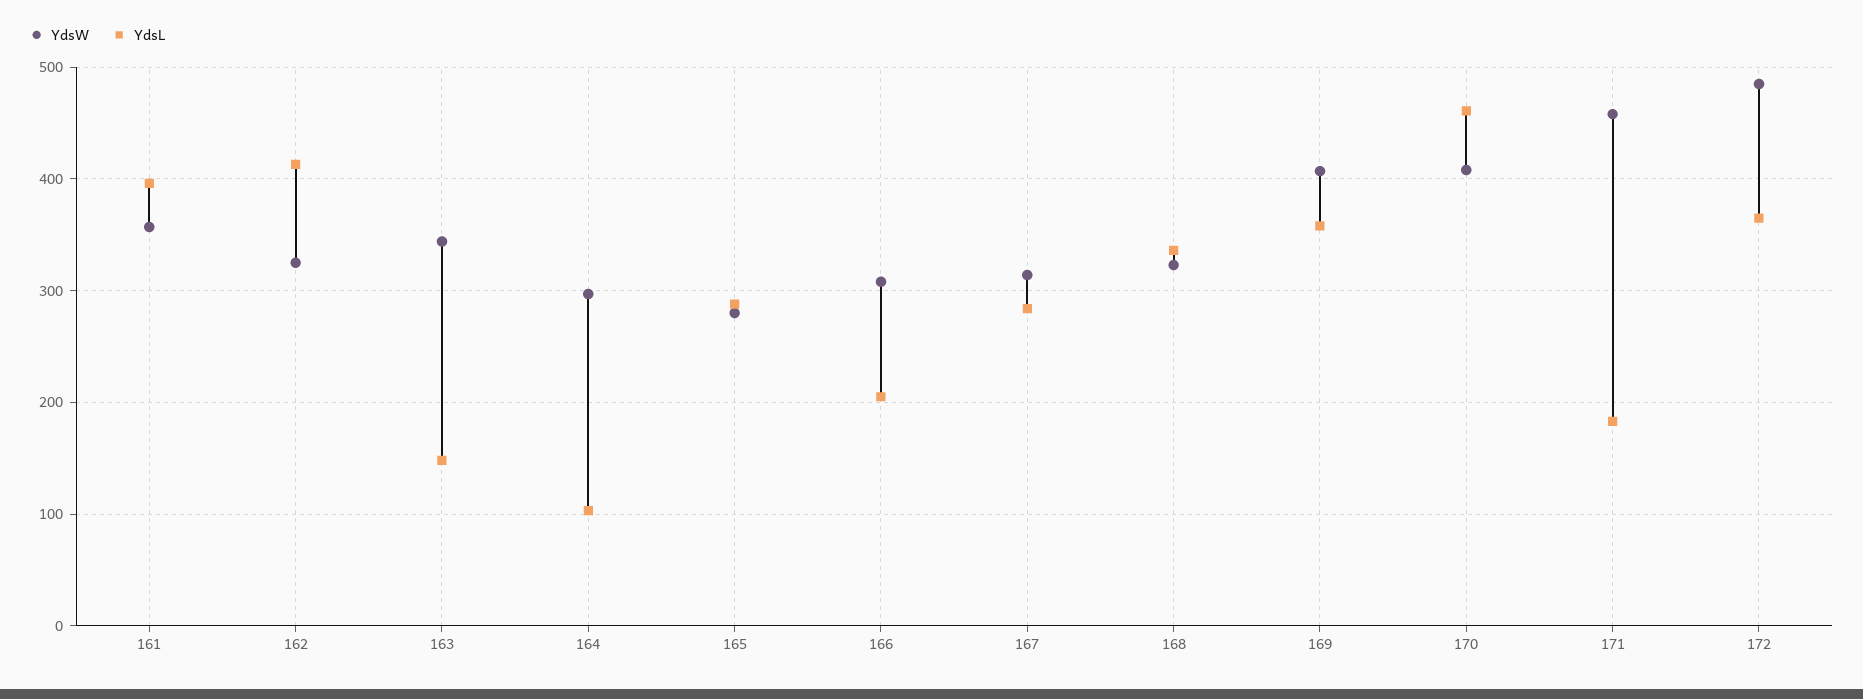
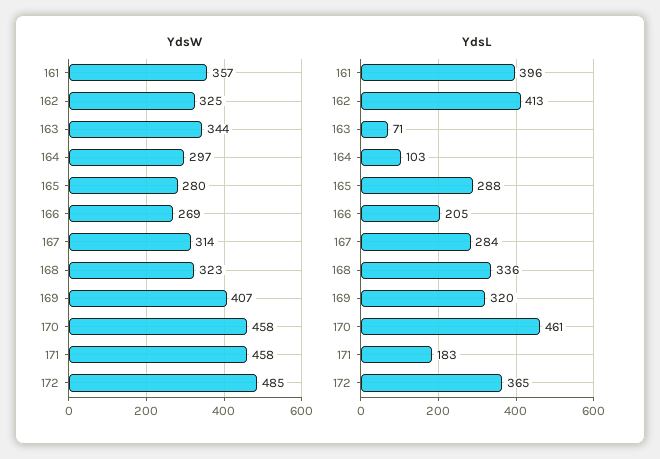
YdsL, 163: 150 -> 71
YdsW, 166: 310 -> 269
YdsL, 169: 360 -> 320
YdsW, 170: 410 -> 458

